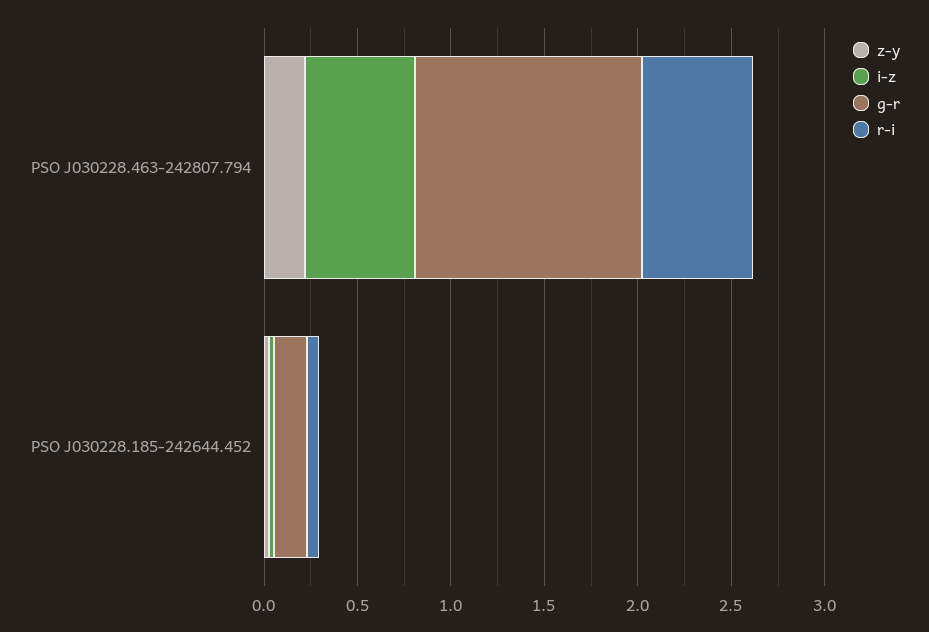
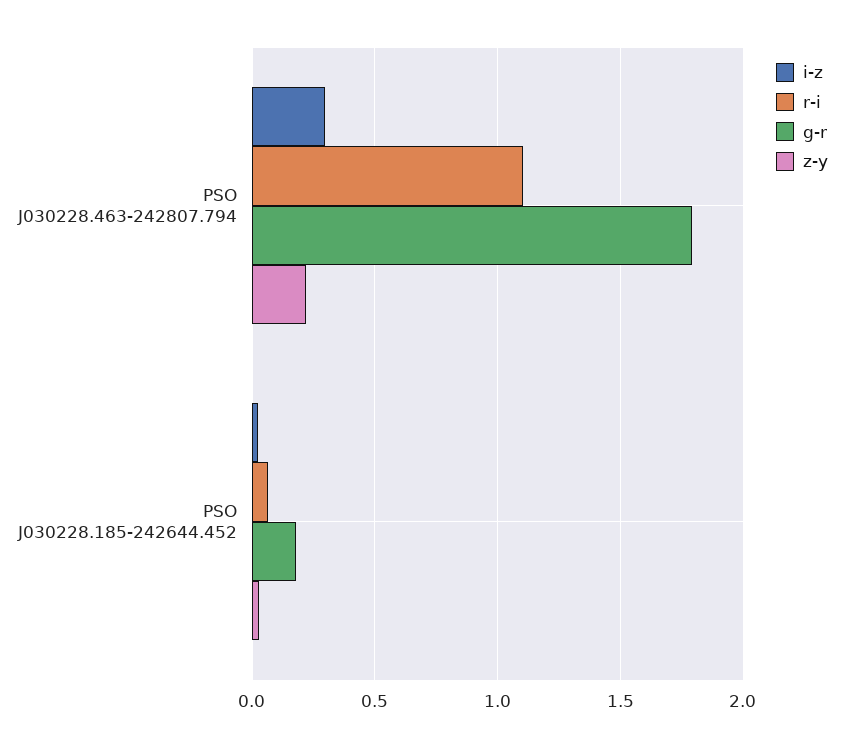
i-z, PSO J030228.463-242807.794: 0.6 -> 0.3
g-r, PSO J030228.463-242807.794: 1.2 -> 1.8
r-i, PSO J030228.463-242807.794: 0.6 -> 1.1

